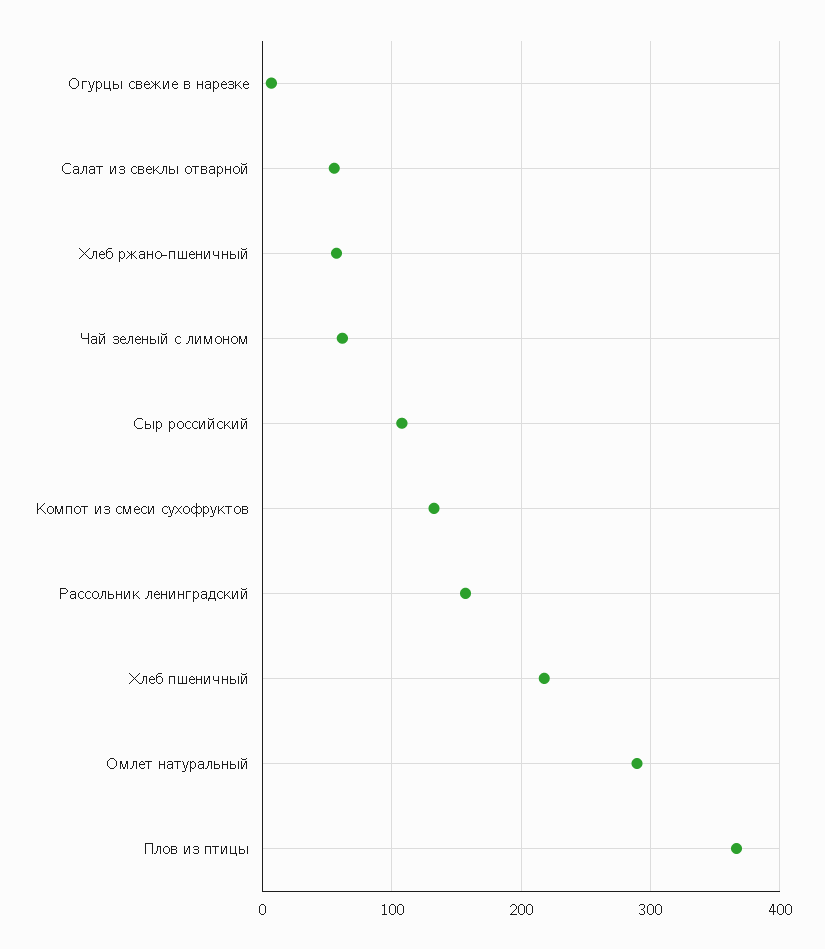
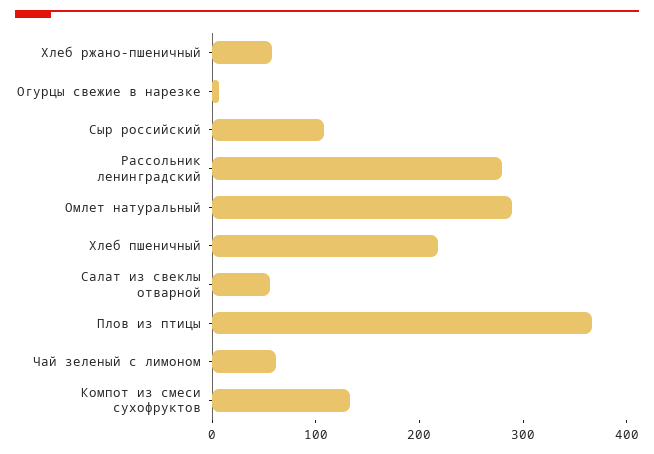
Рассольник ленинградский: 160 -> 280

